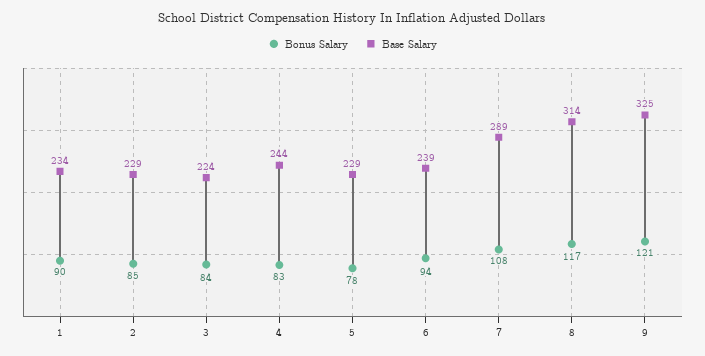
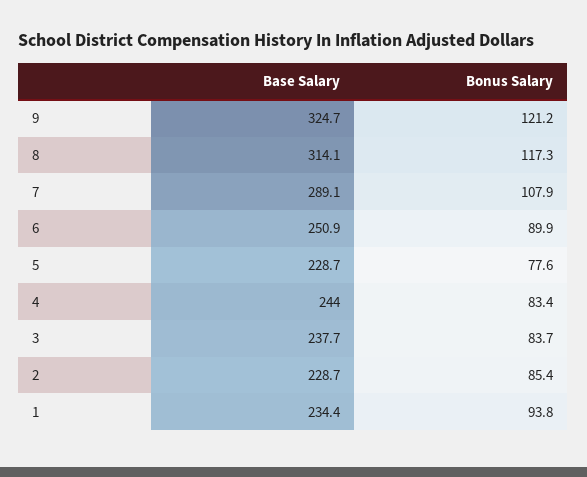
Bonus Salary, 1: 90 -> 93.8
Base Salary, 3: 224 -> 237.7
Bonus Salary, 6: 94 -> 89.9
Base Salary, 6: 239 -> 250.9

